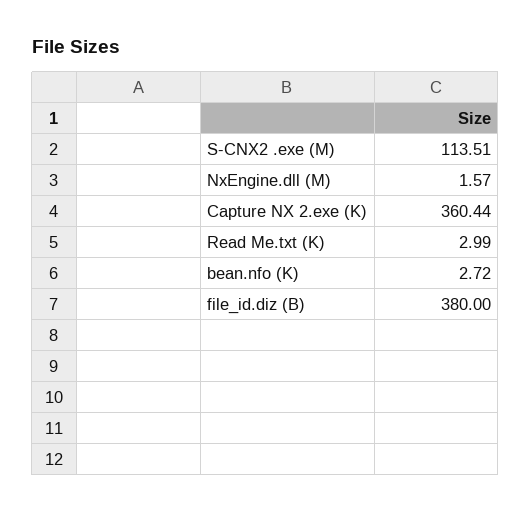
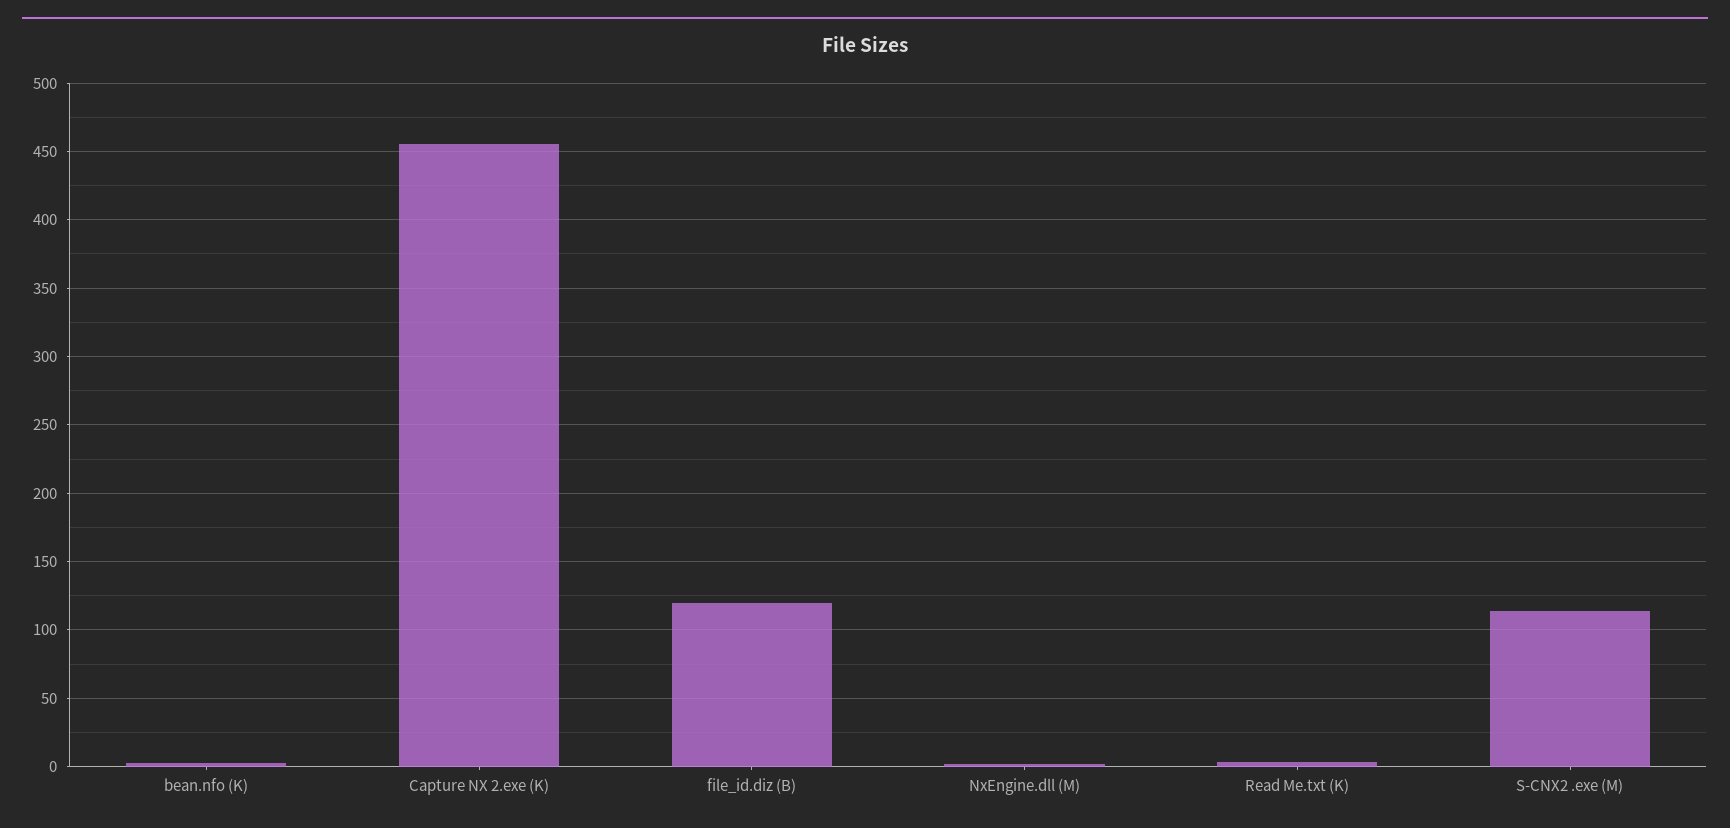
Capture NX 2.exe (K): 360.44 -> 455
file_id.diz (B): 380 -> 120

